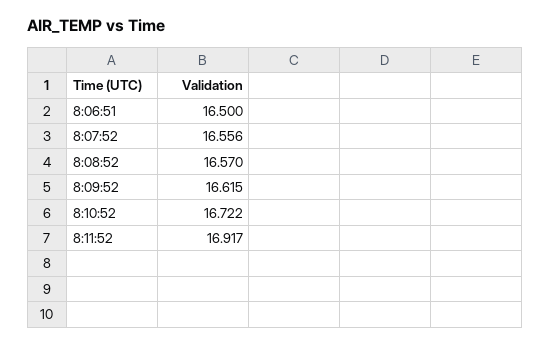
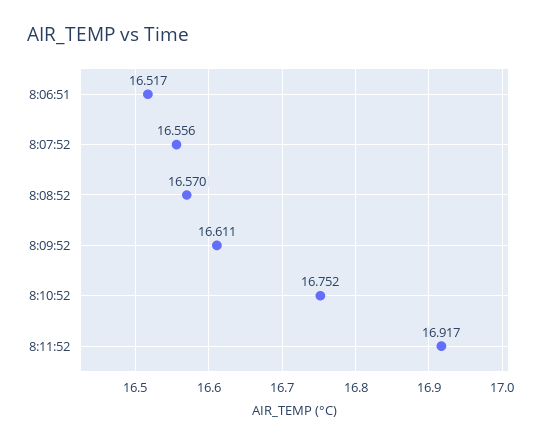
8:06:51: 16.5 -> 16.517
8:09:52: 16.615 -> 16.611
8:10:52: 16.722 -> 16.752

